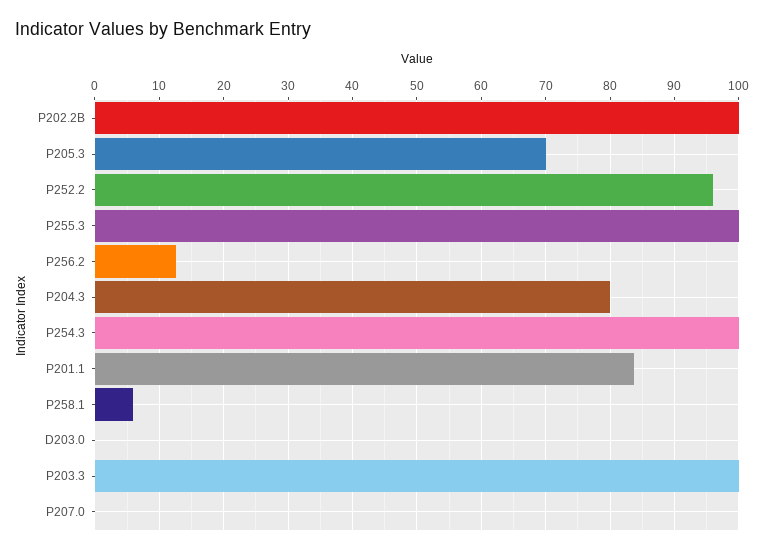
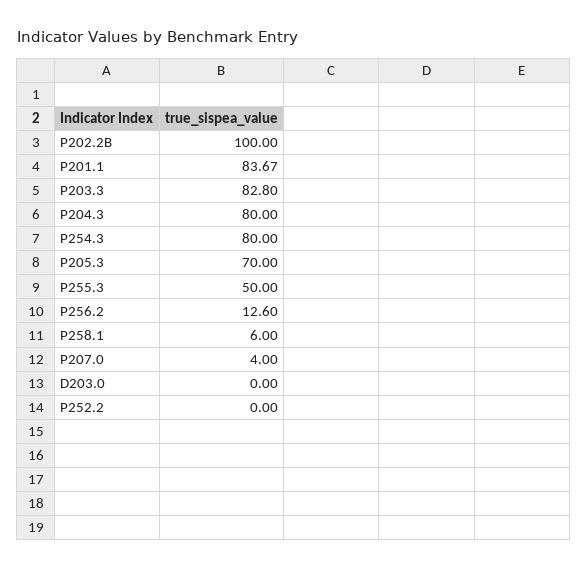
P252.2: 96 -> 0
P255.3: 100 -> 50
P254.3: 100 -> 80
P203.3: 100 -> 82.8
P207.0: 0 -> 4

